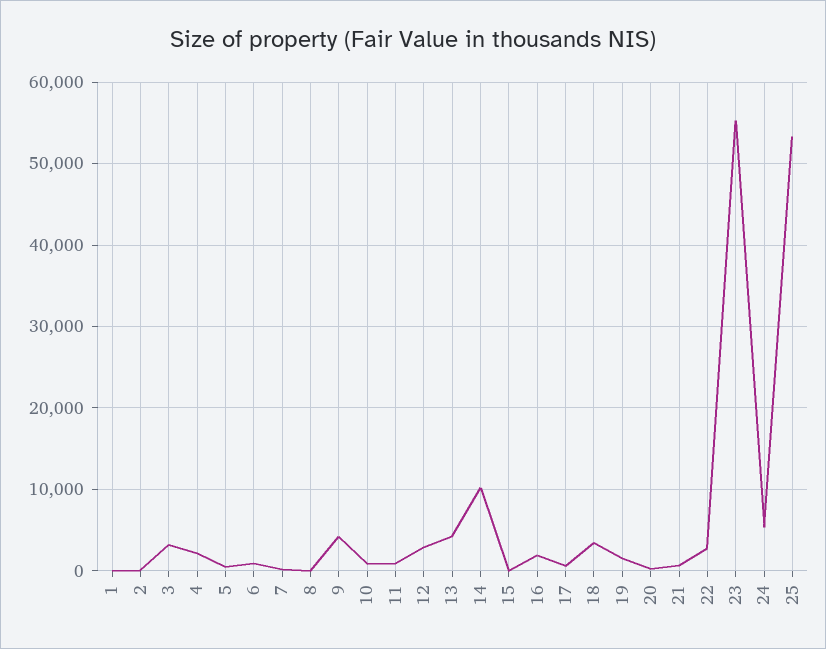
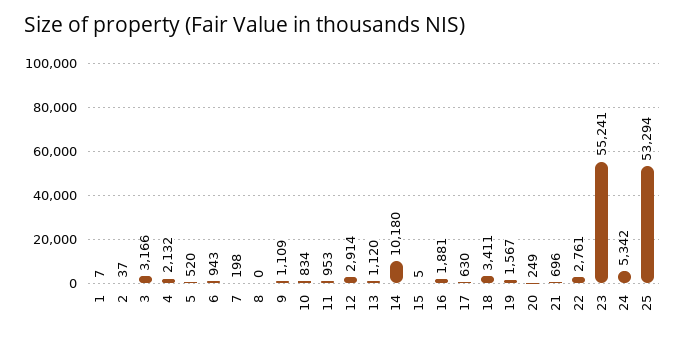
9: 4000 -> 1109
13: 4000 -> 1120

